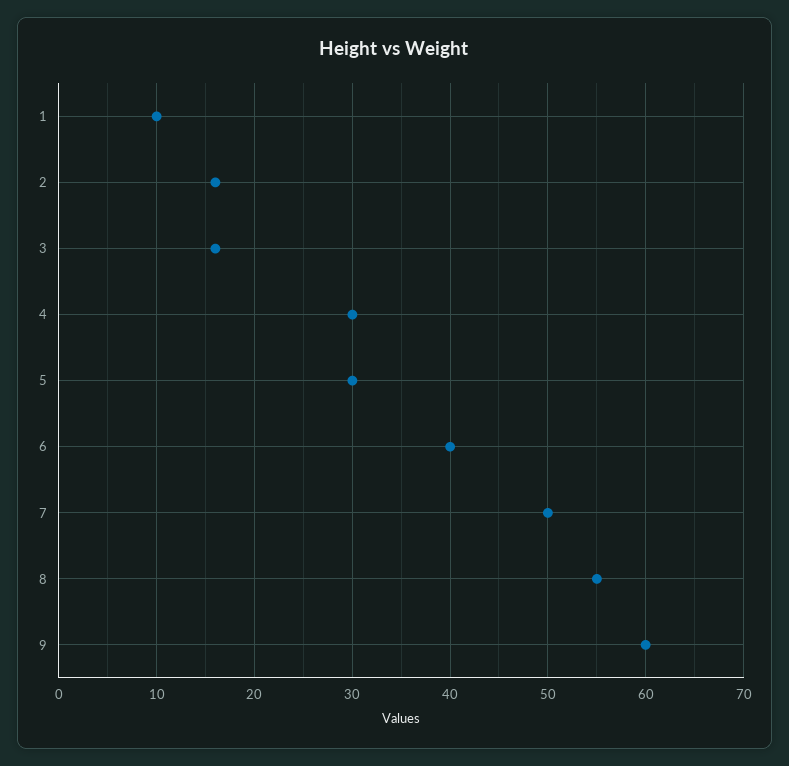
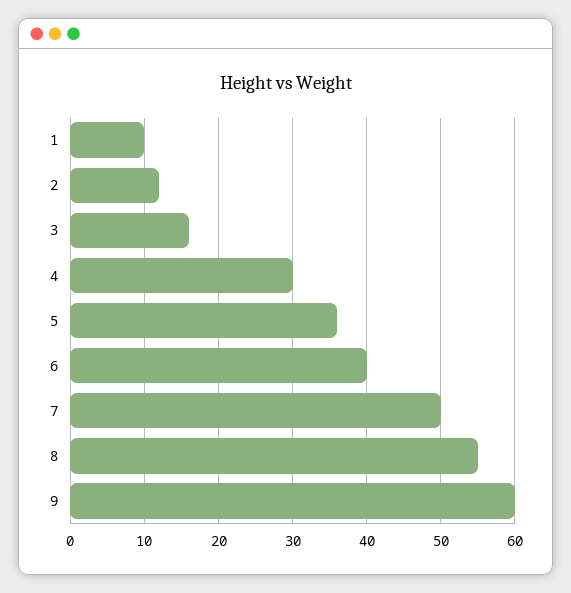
2: 16 -> 12
5: 30 -> 36

